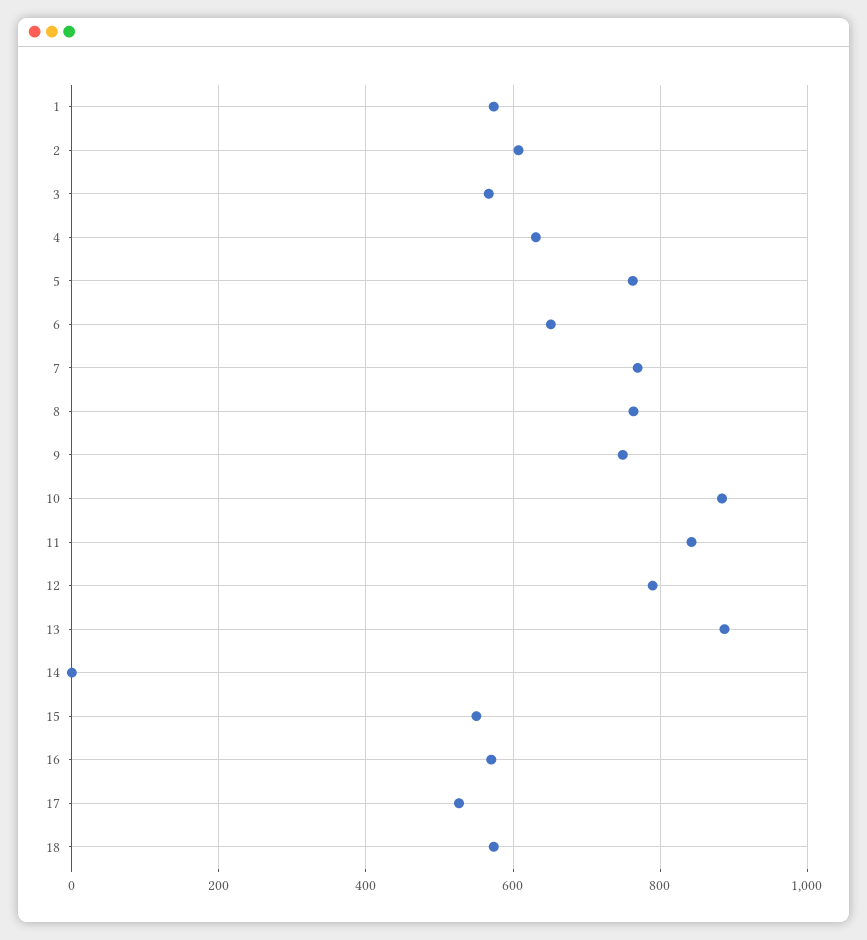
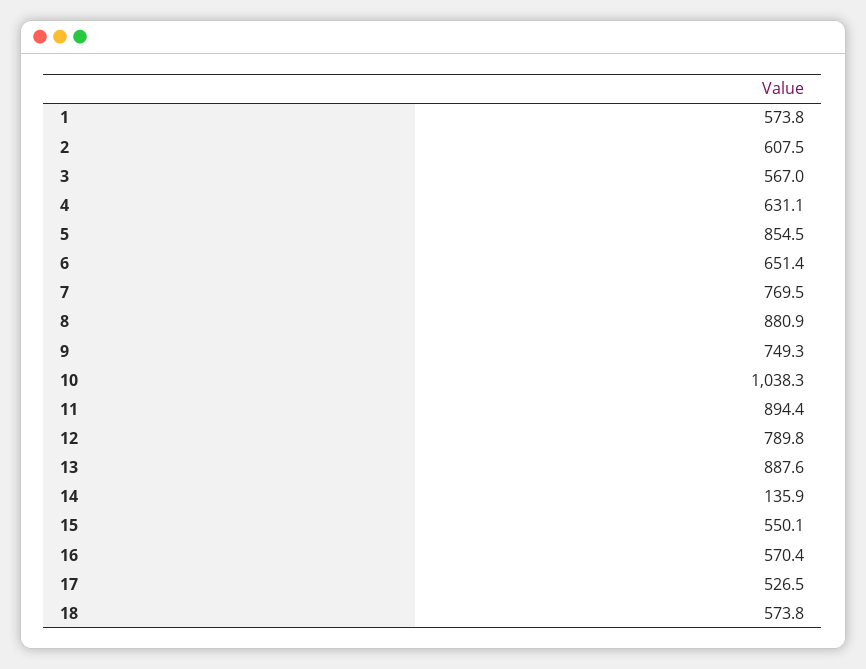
5: 760 -> 854.5
8: 760 -> 880.9
10: 880 -> 1038.3
11: 840 -> 894.4
14: 0 -> 135.9

